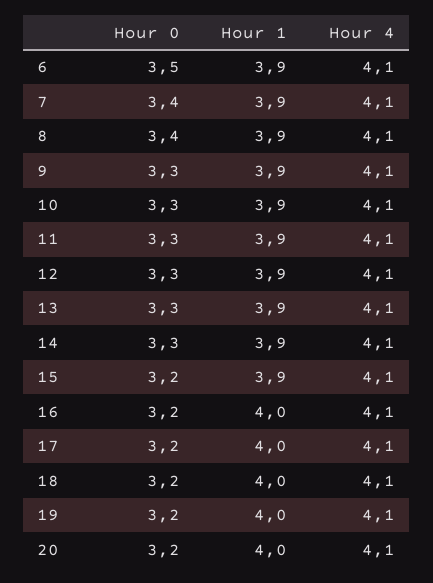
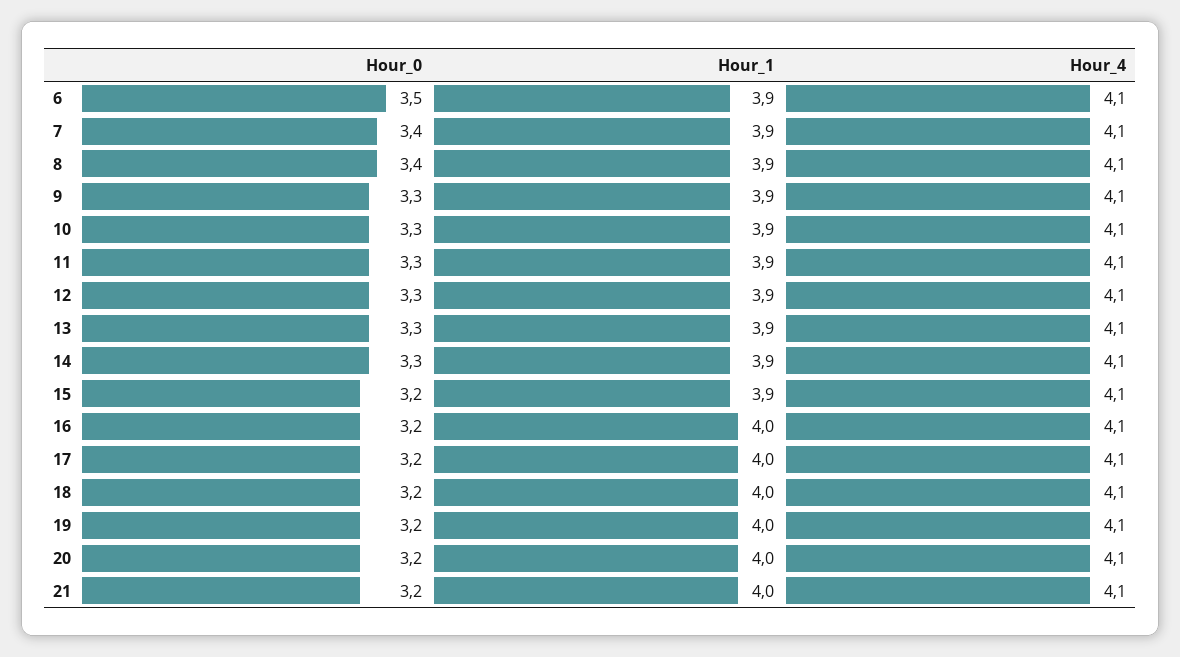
Hour 0, 21: none -> 3.2
Hour 1, 21: none -> 4
Hour 4, 21: none -> 4.1

